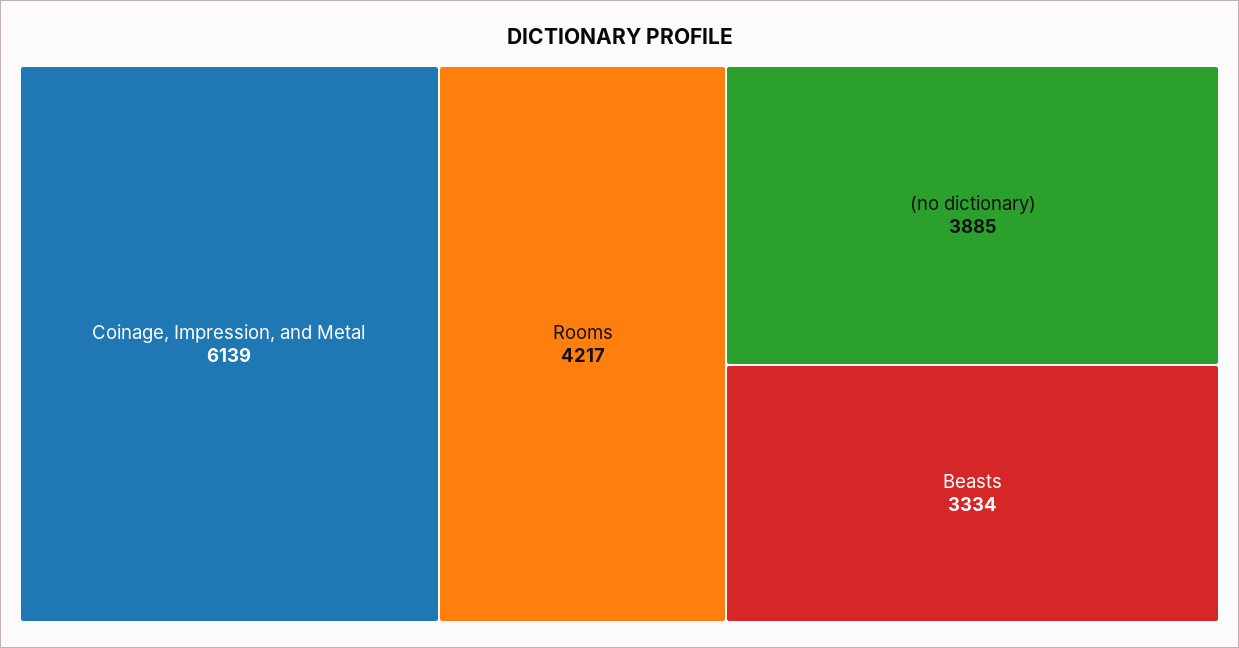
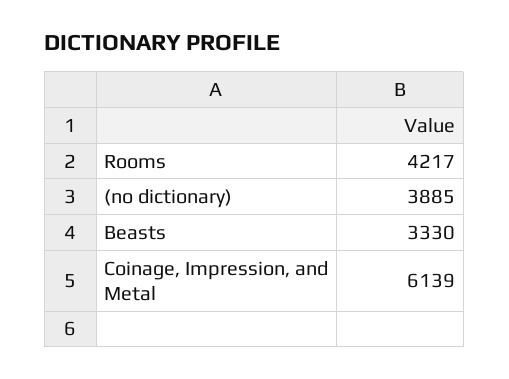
Beasts: 3334 -> 3330

